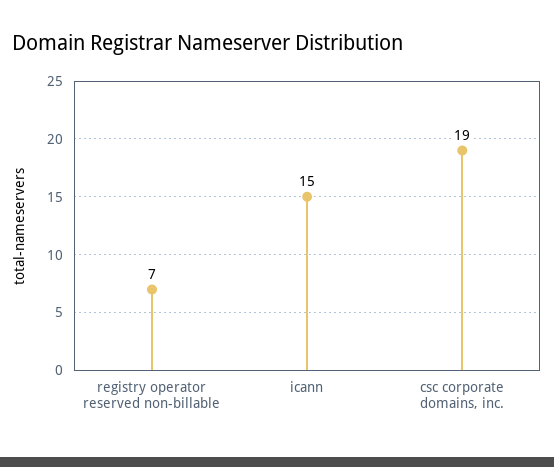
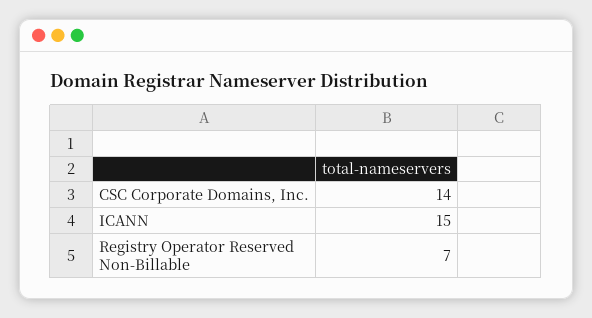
csc corporate domains, inc.: 19 -> 14

